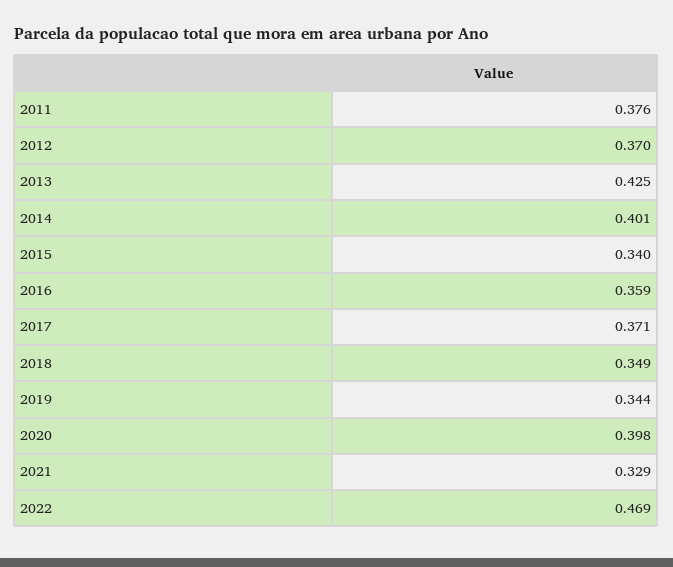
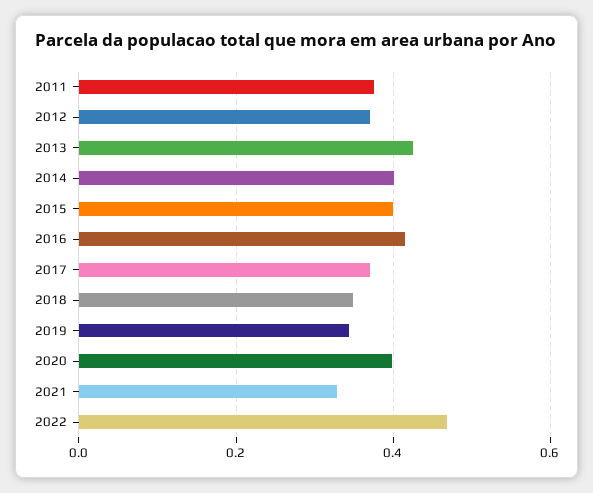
2015: 0.34 -> 0.4
2016: 0.359 -> 0.42

